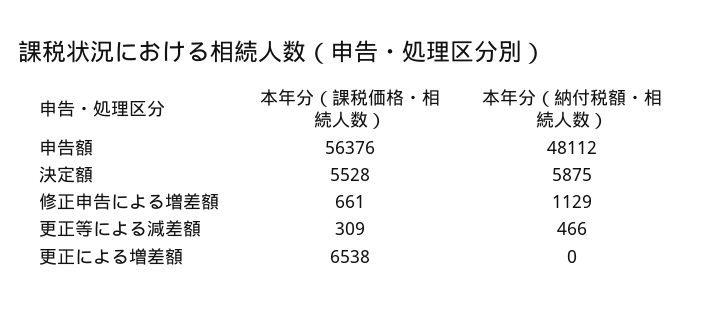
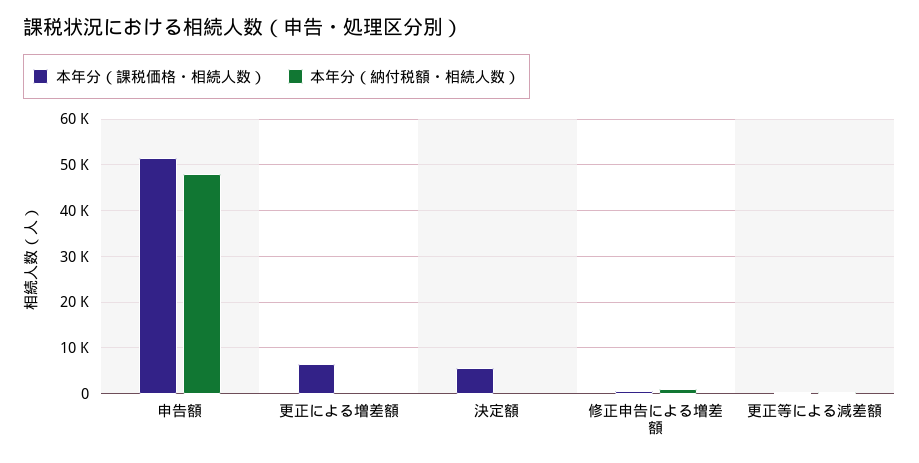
本年分（課税価格・相続人数）, 申告額: 56376 -> 52000
本年分（納付税額・相続人数）, 決定額: 5875 -> 0

